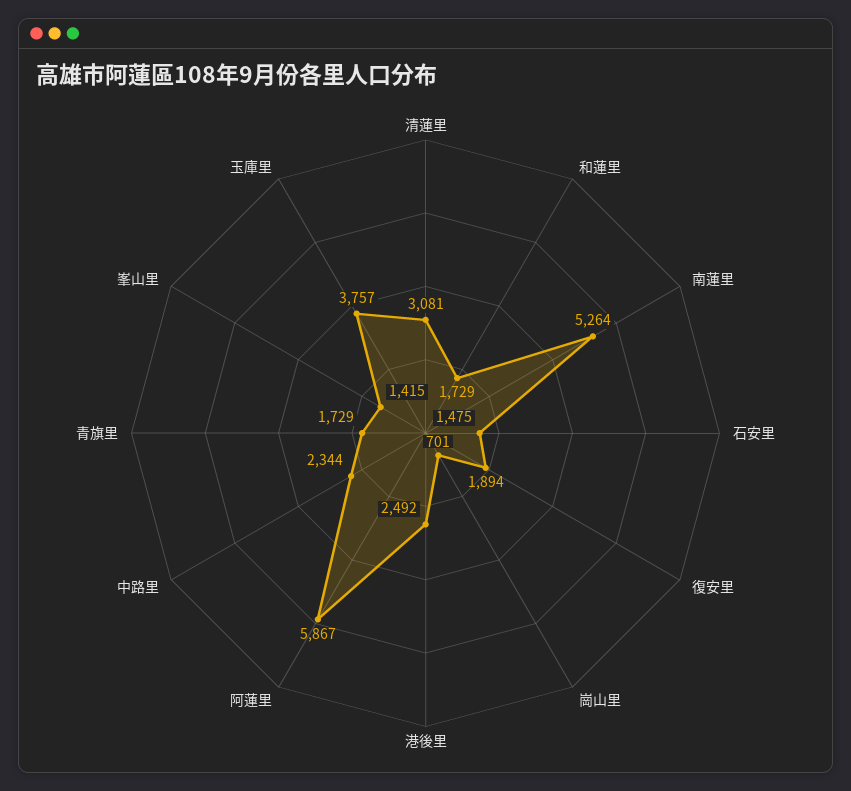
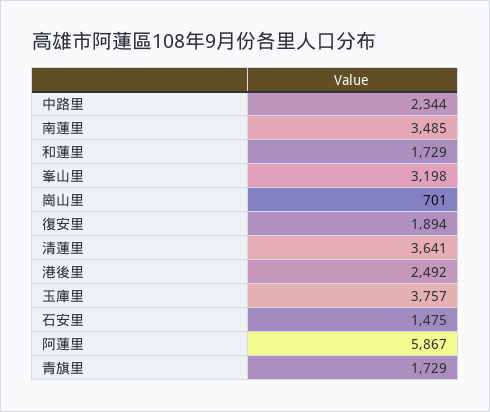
清蓮里: 3081 -> 3641
南蓮里: 5264 -> 3485
峯山里: 1415 -> 3198

